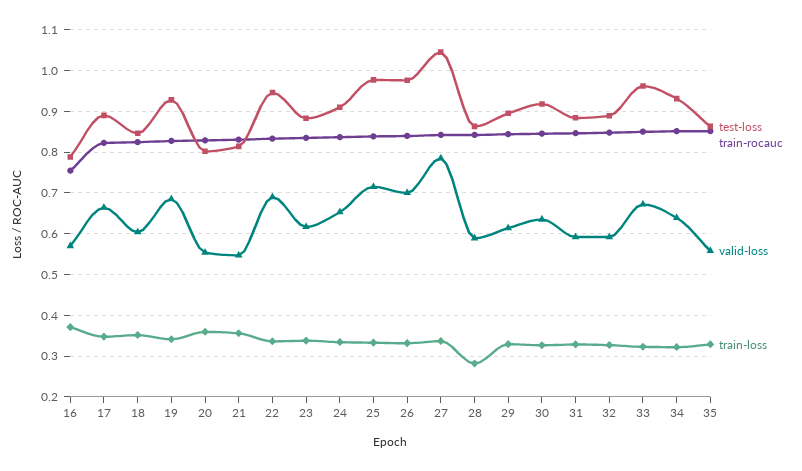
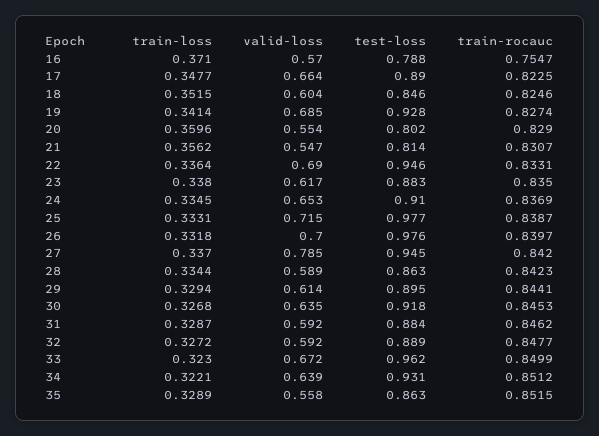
test-loss, 27: 1.04 -> 0.945
train-loss, 28: 0.28 -> 0.3344

